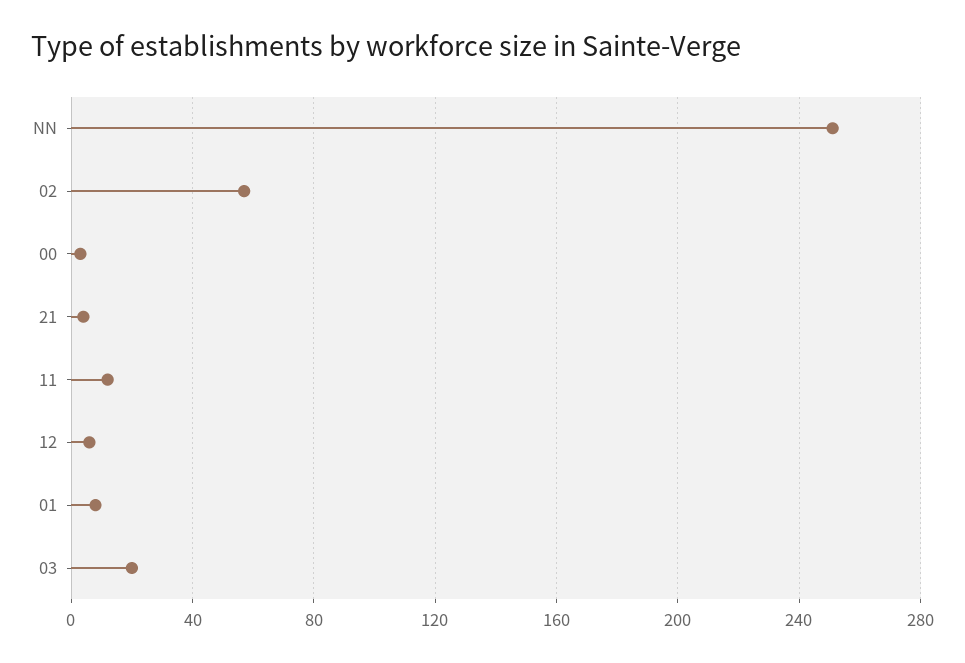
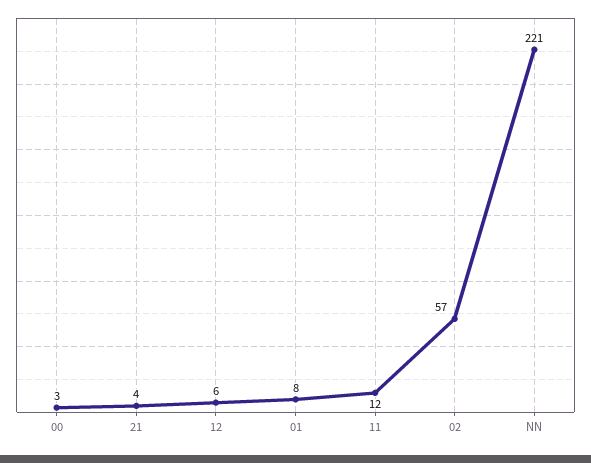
NN: 250 -> 221
03: 20 -> none

